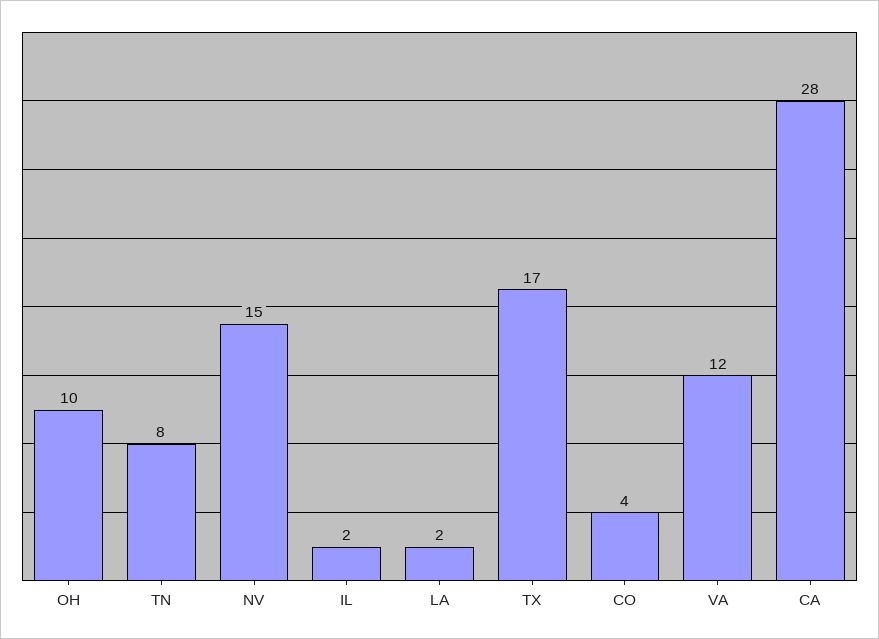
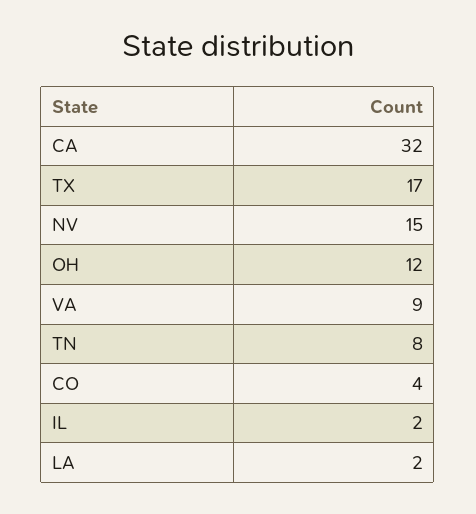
OH: 10 -> 12
VA: 12 -> 9
CA: 28 -> 32

